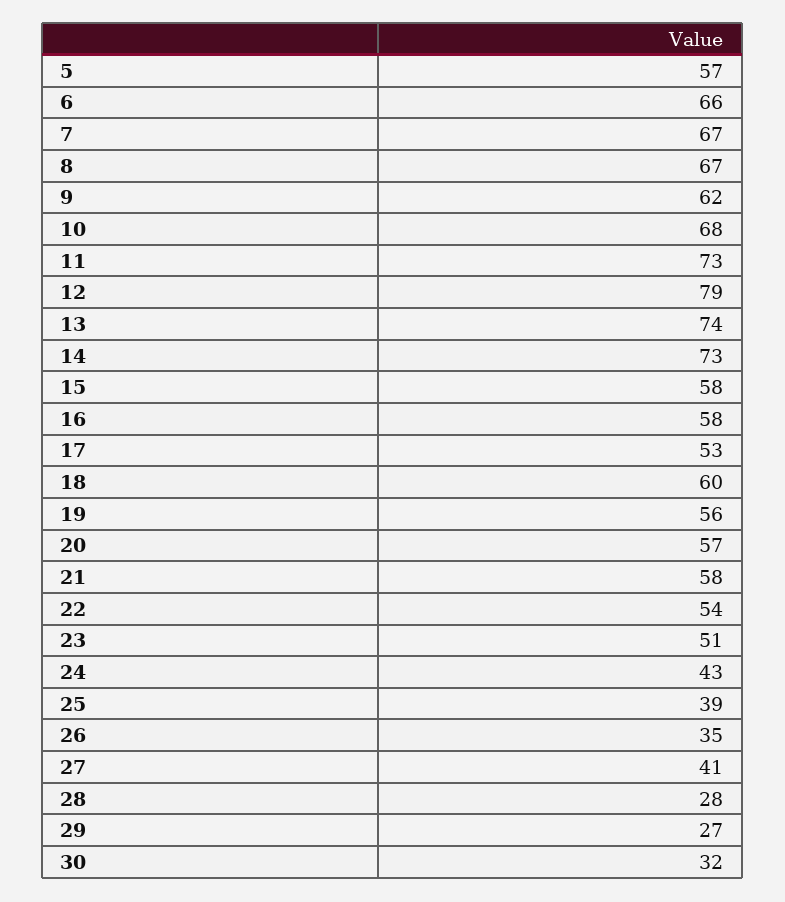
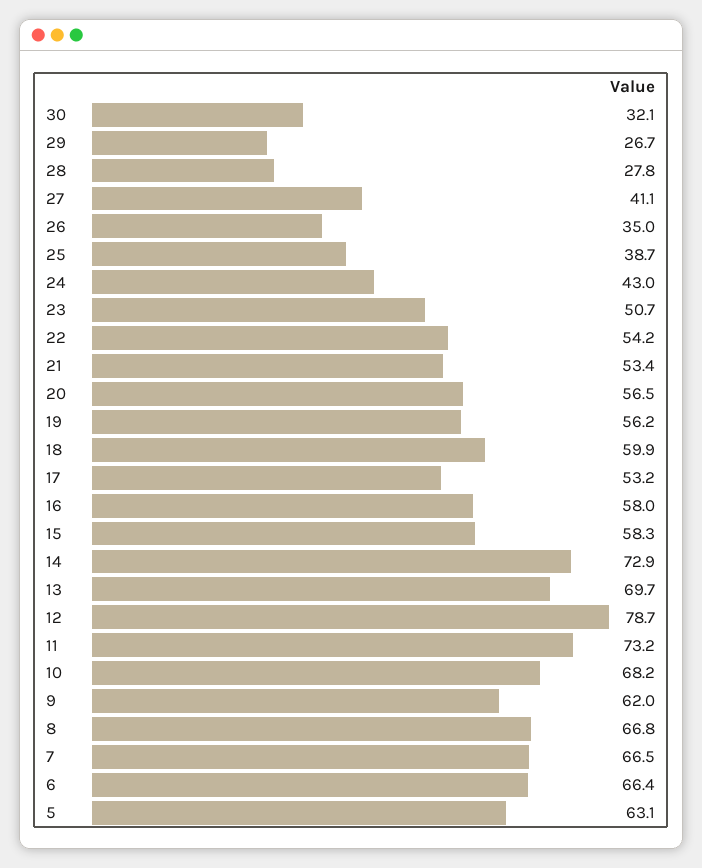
5: 57 -> 63.1
13: 74 -> 69.7
21: 58 -> 53.4

